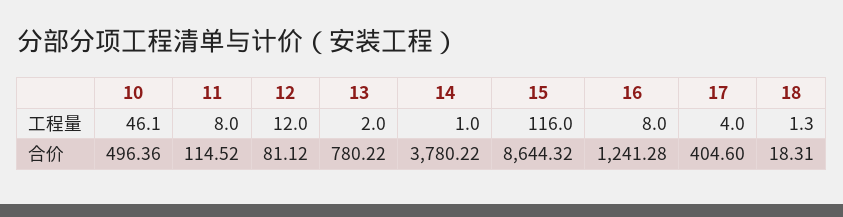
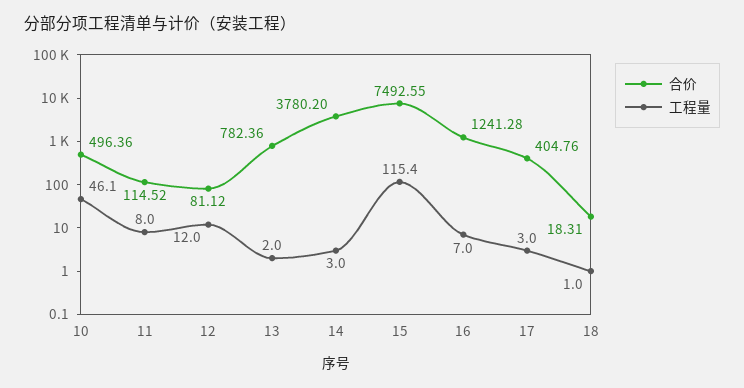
工程量, 14: 1 -> 3
工程量, 15: 116 -> 115.4
工程量, 16: 8 -> 7
工程量, 17: 4 -> 3
工程量, 18: 1.3 -> 1
合价, 13: 780.22 -> 782.36
合价, 14: 3780.22 -> 3780.2
合价, 15: 8644.32 -> 7492.55
合价, 17: 404.6 -> 404.76

